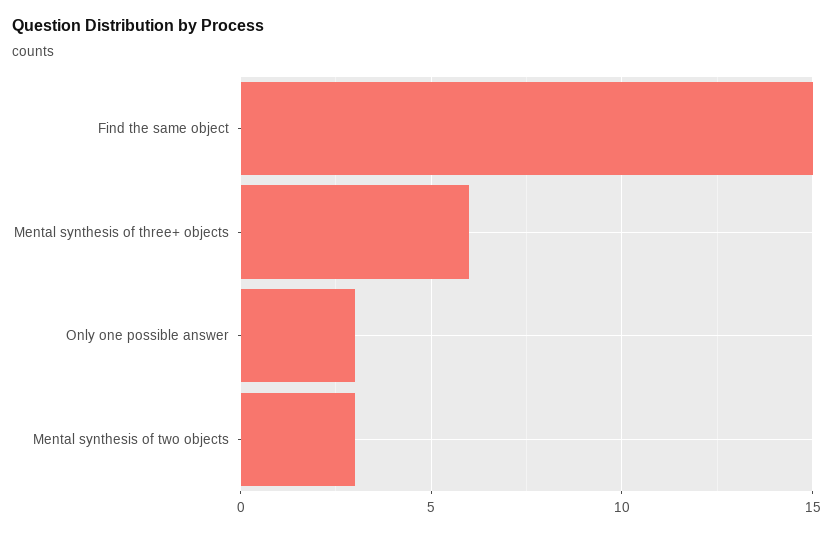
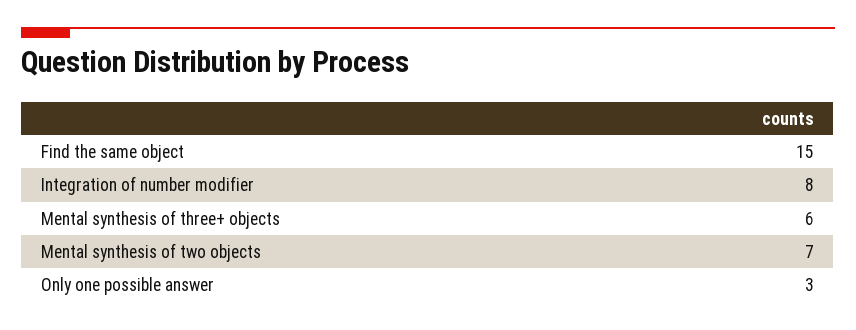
Mental synthesis of two objects: 3 -> 7
Integration of number modifier: none -> 8

